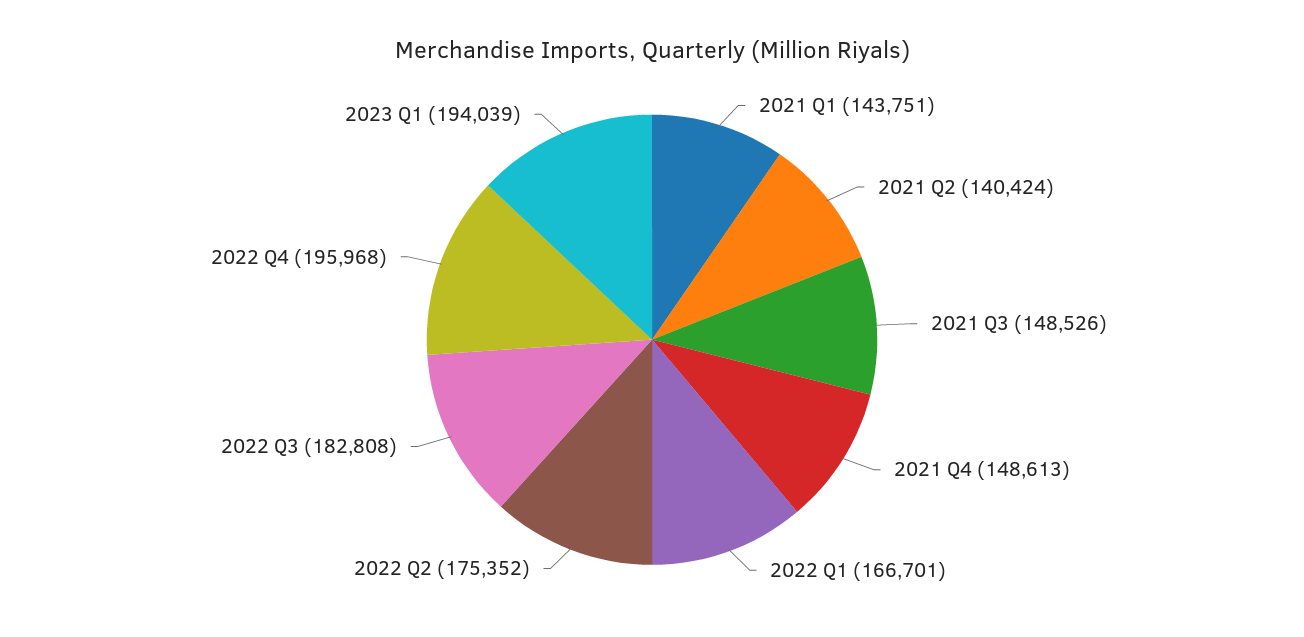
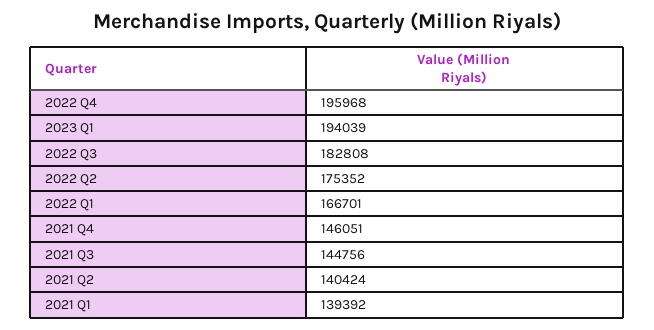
2021 Q1: 143751 -> 139392
2021 Q3: 148526 -> 144756
2021 Q4: 148613 -> 146051

